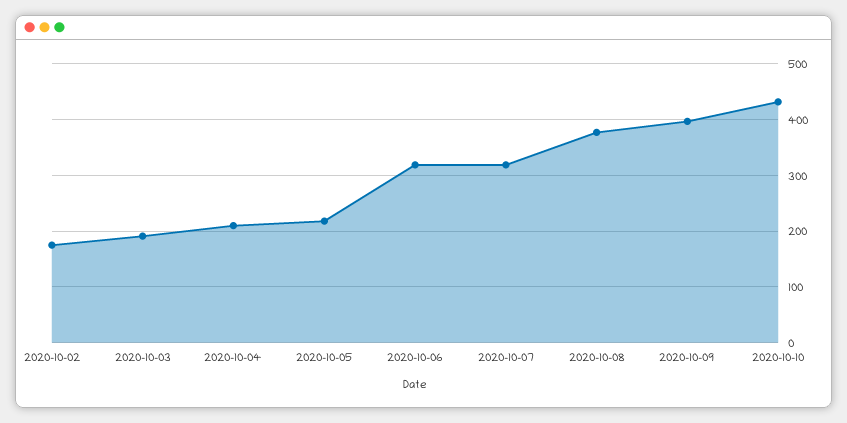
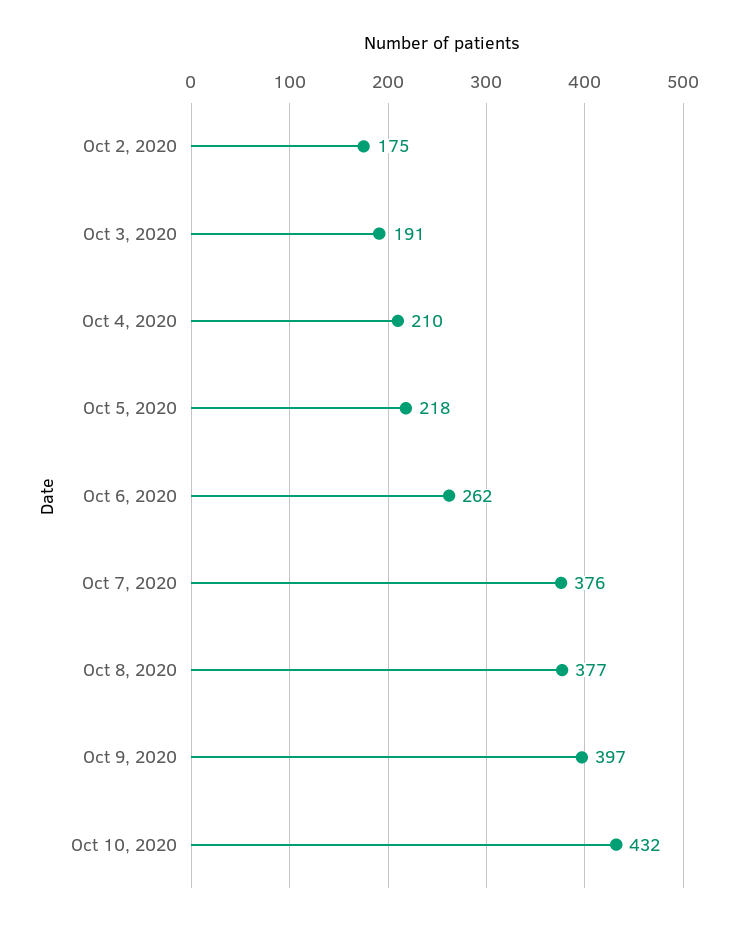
2020-10-06: 320 -> 262
2020-10-07: 320 -> 376

